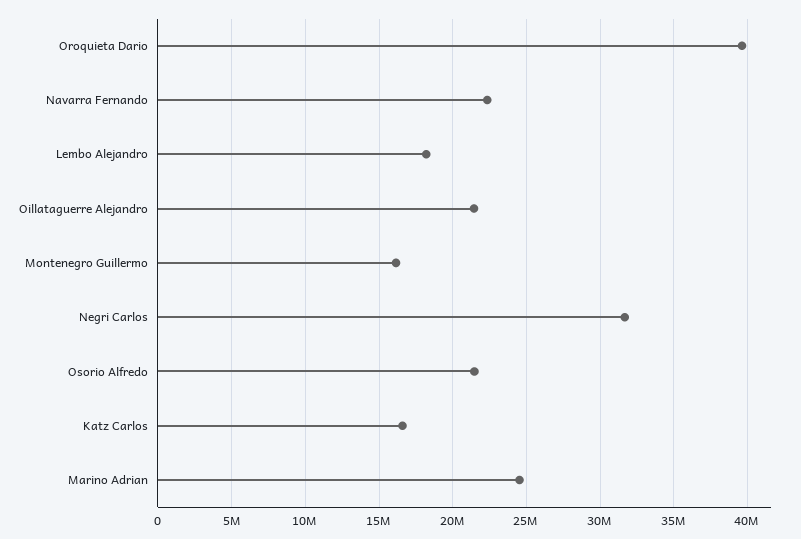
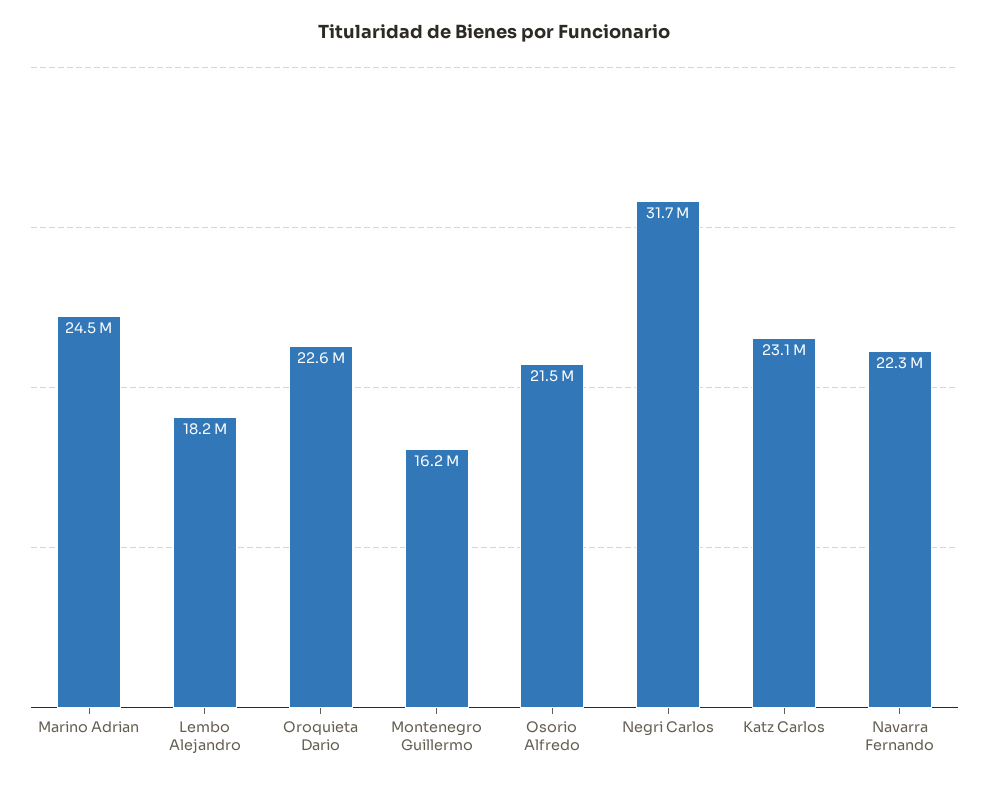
Oroquieta Dario: 39500000 -> 22600000
Oillataguerre Alejandro: 21500000 -> none
Katz Carlos: 16500000 -> 23100000

